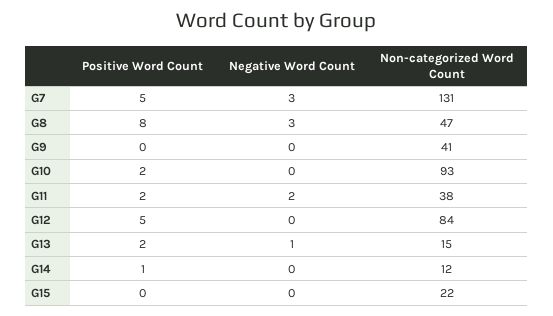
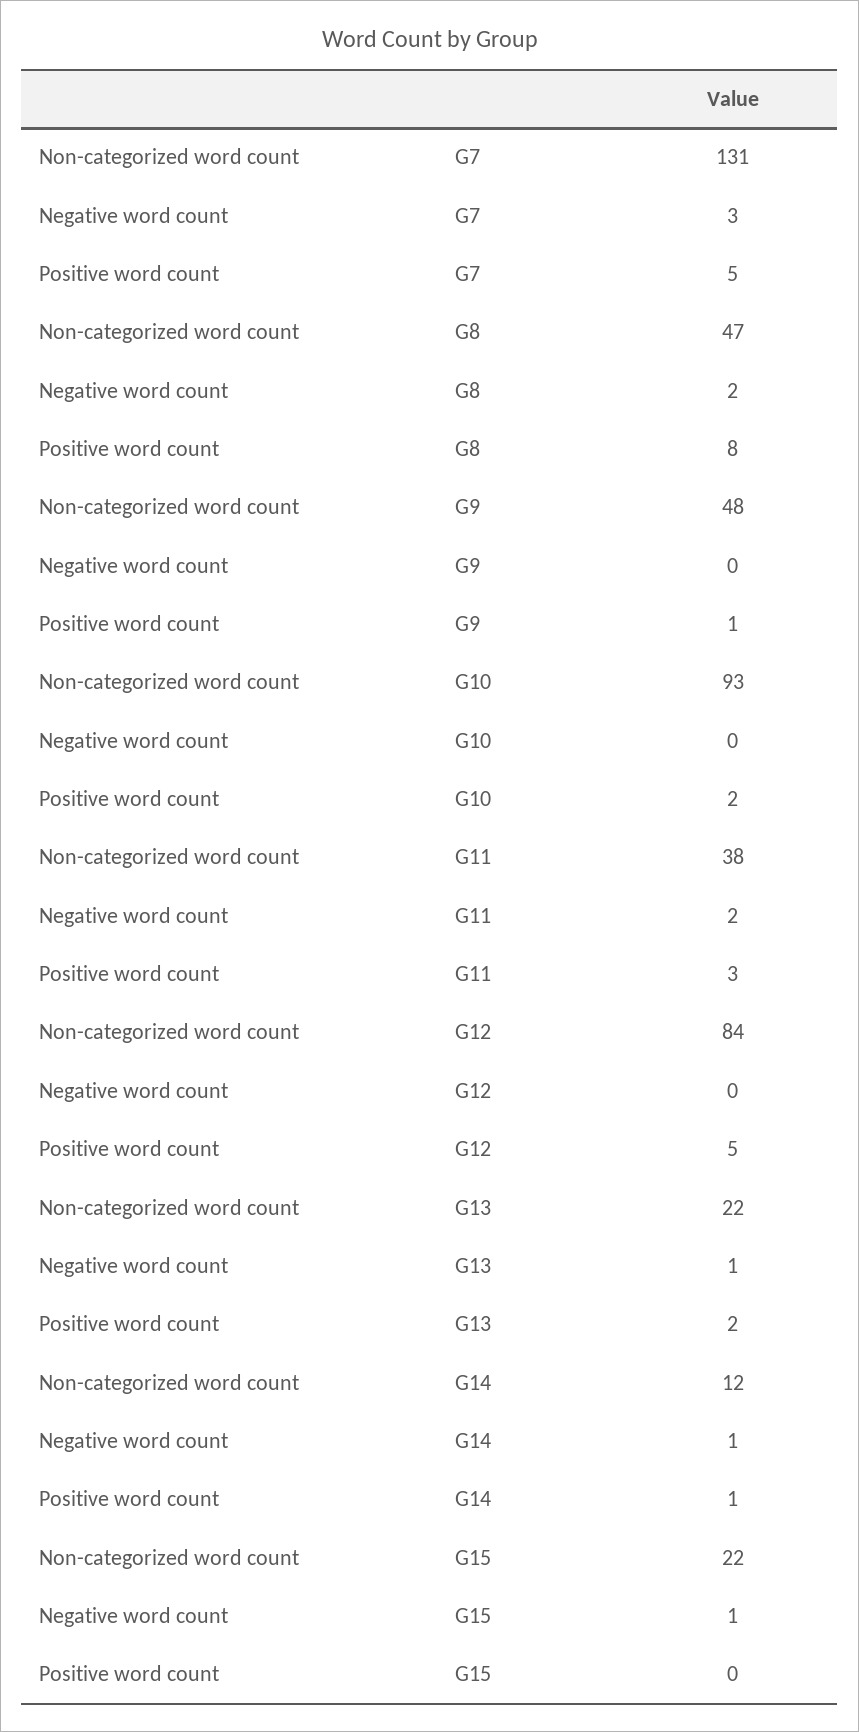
Negative Word Count, G8: 3 -> 2
Positive Word Count, G9: 0 -> 1
Non-categorized Word Count, G9: 41 -> 48
Positive Word Count, G11: 2 -> 3
Non-categorized Word Count, G13: 15 -> 22
Negative Word Count, G14: 0 -> 1
Negative Word Count, G15: 0 -> 1

